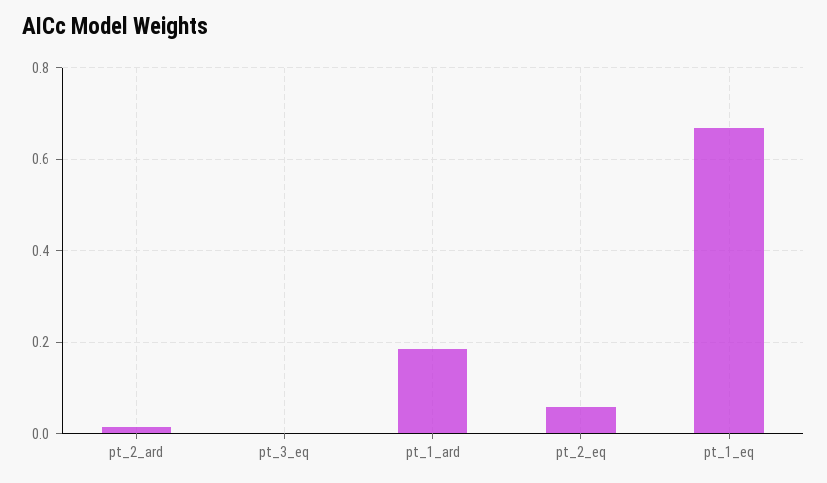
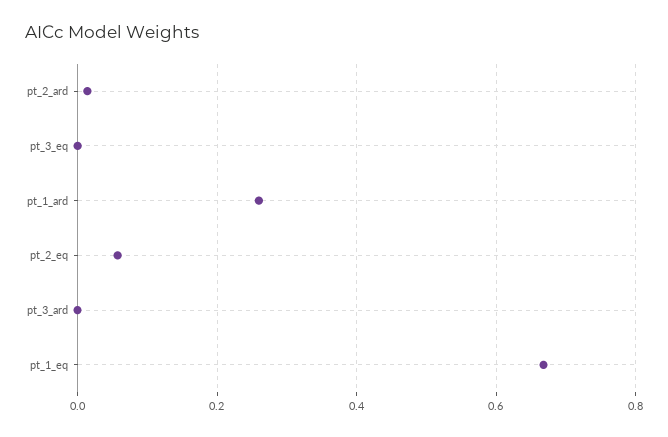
pt_1_ard: 0.18 -> 0.26
pt_3_ard: none -> 0

